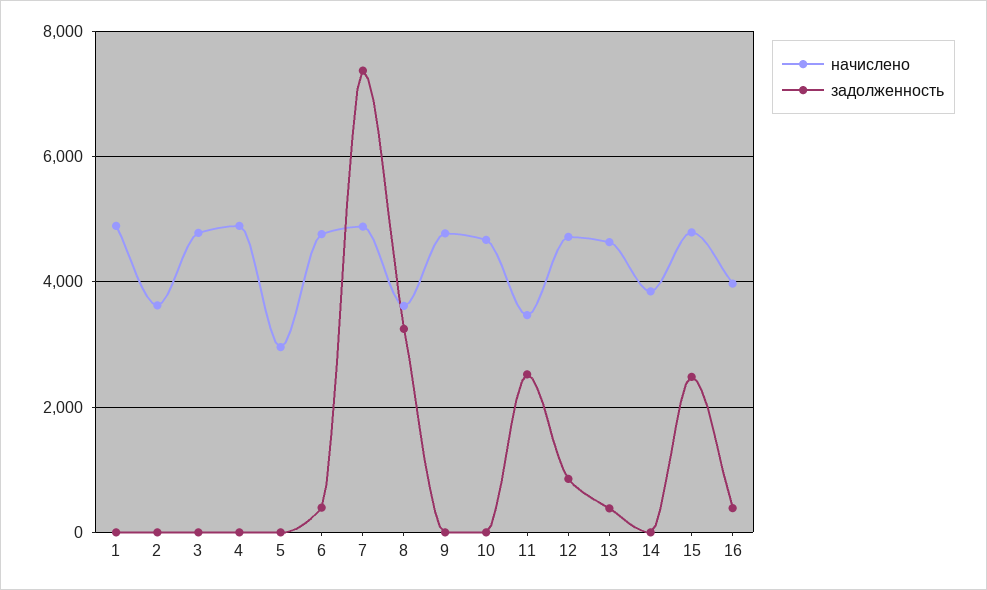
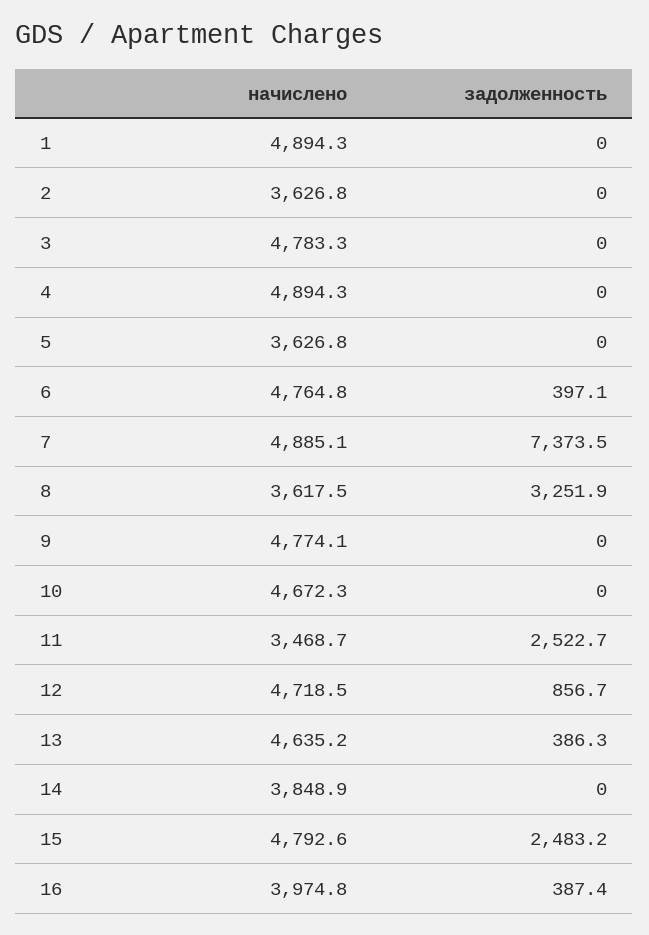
начислено, 5: 3000 -> 3626.8

